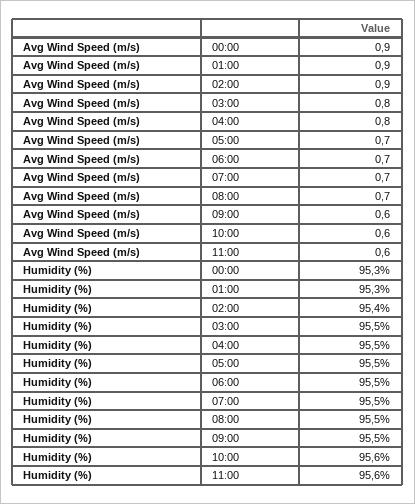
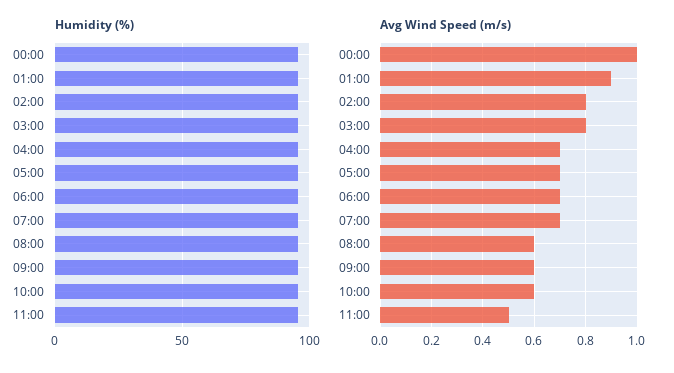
Avg Wind Speed (m/s), 00:00: 0.9 -> 1
Avg Wind Speed (m/s), 02:00: 0.9 -> 0.8
Avg Wind Speed (m/s), 04:00: 0.8 -> 0.7
Avg Wind Speed (m/s), 08:00: 0.7 -> 0.6
Avg Wind Speed (m/s), 11:00: 0.6 -> 0.5

